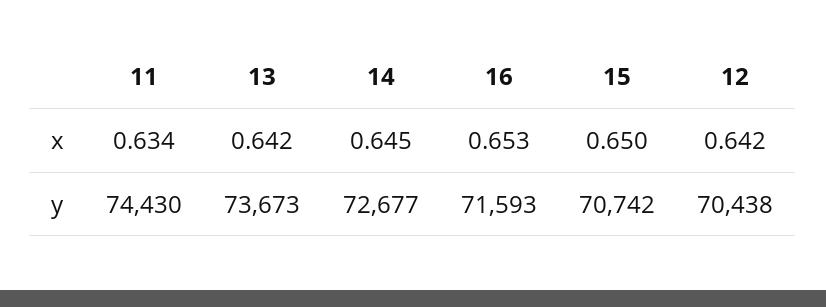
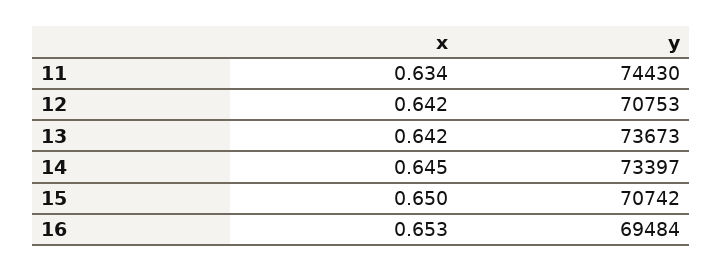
14, y: 72677 -> 73397
16, y: 71593 -> 69484
12, y: 70438 -> 70753

